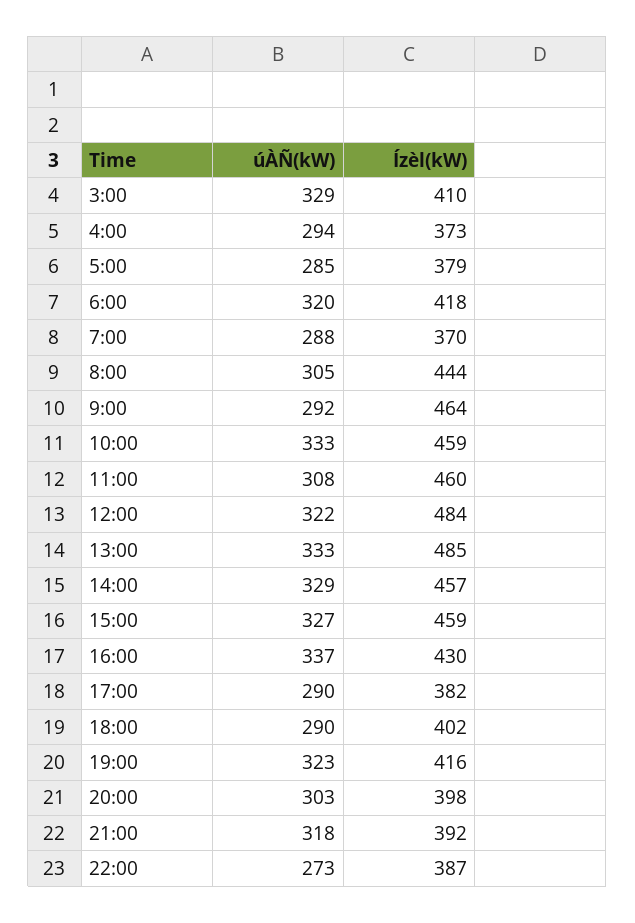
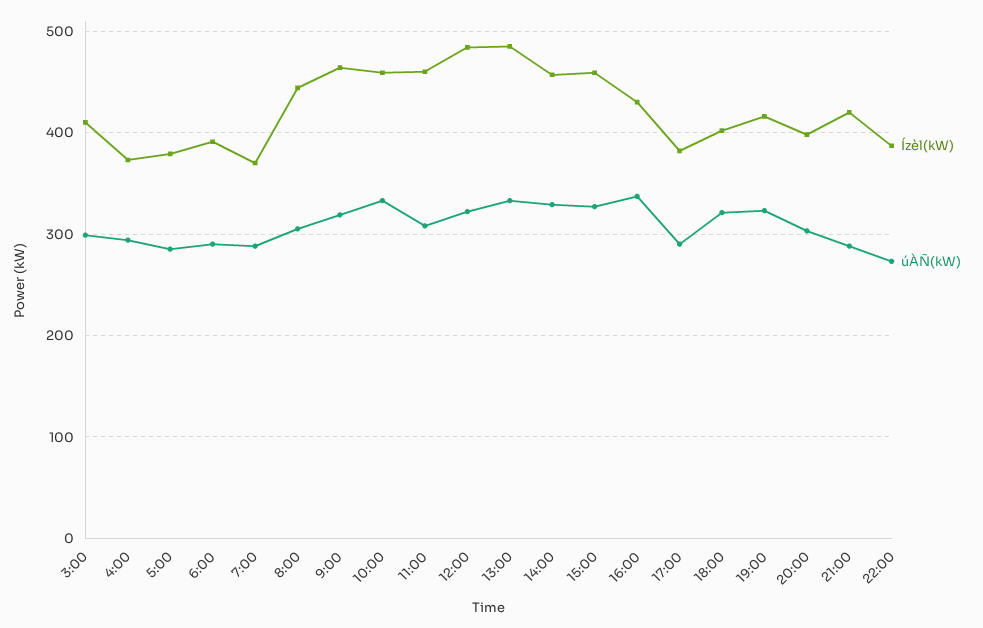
úÀÑ(kW), 3:00: 329 -> 300
úÀÑ(kW), 6:00: 320 -> 290
Ízèl(kW), 6:00: 418 -> 390
úÀÑ(kW), 9:00: 292 -> 320
úÀÑ(kW), 18:00: 290 -> 320
úÀÑ(kW), 21:00: 318 -> 290
Ízèl(kW), 21:00: 392 -> 420

